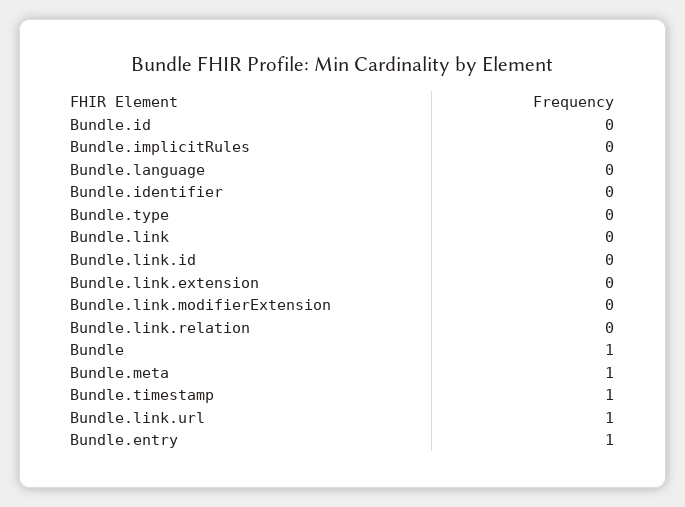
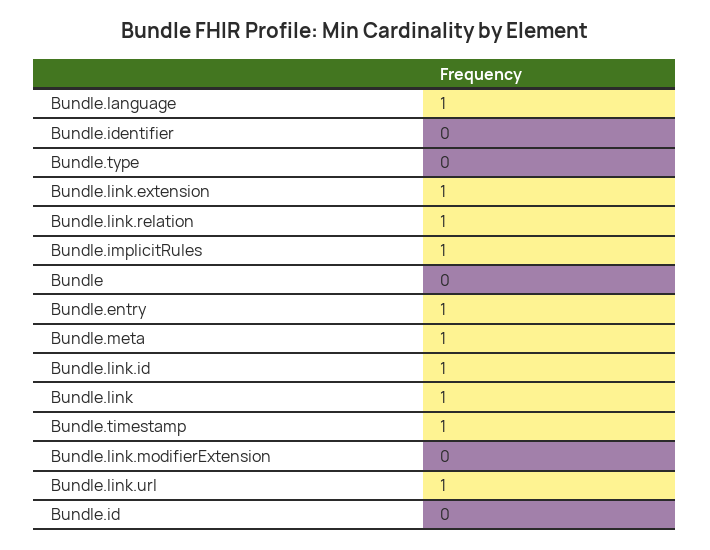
Bundle.implicitRules: 0 -> 1
Bundle.language: 0 -> 1
Bundle.link: 0 -> 1
Bundle.link.id: 0 -> 1
Bundle.link.extension: 0 -> 1
Bundle.link.relation: 0 -> 1
Bundle: 1 -> 0

